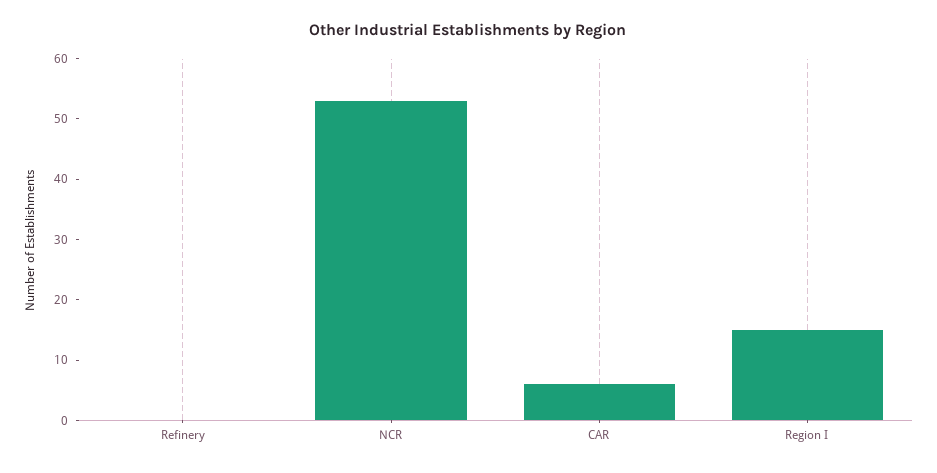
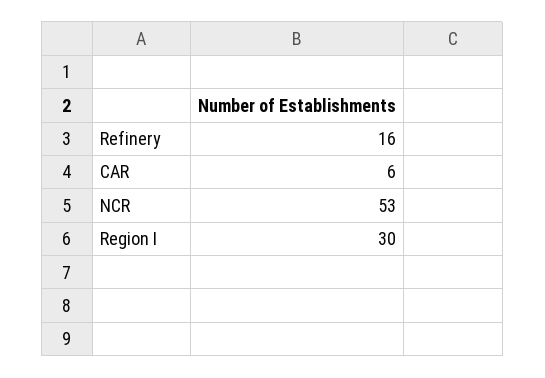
Refinery: 0 -> 16
Region I: 15 -> 30

